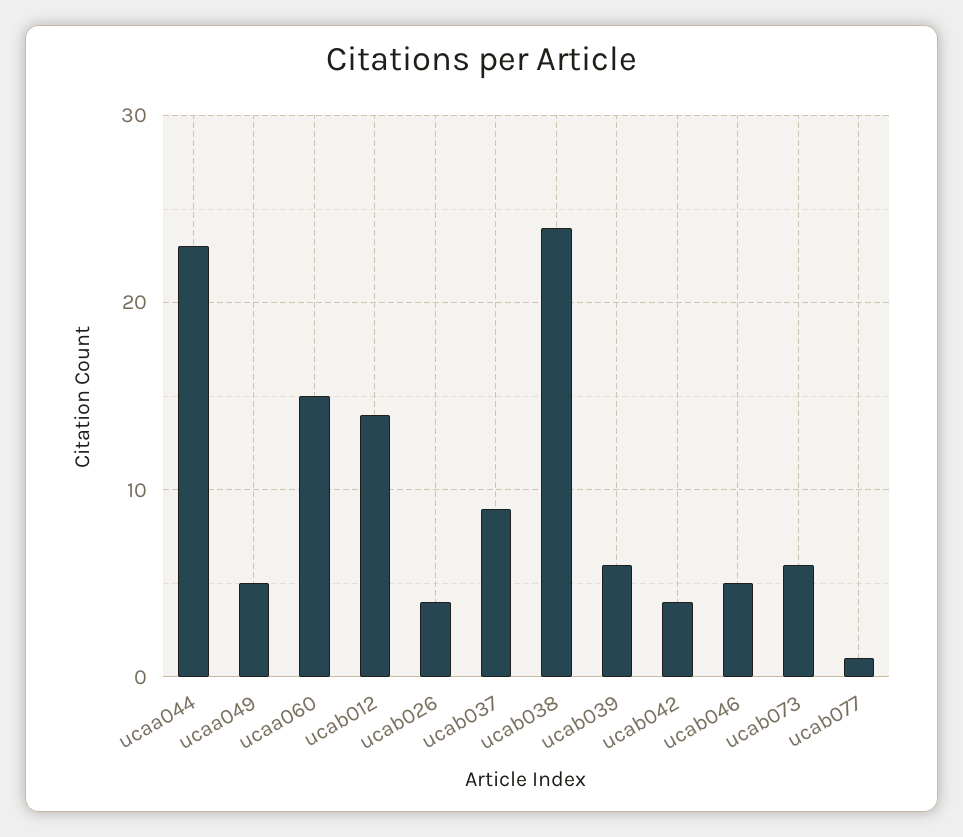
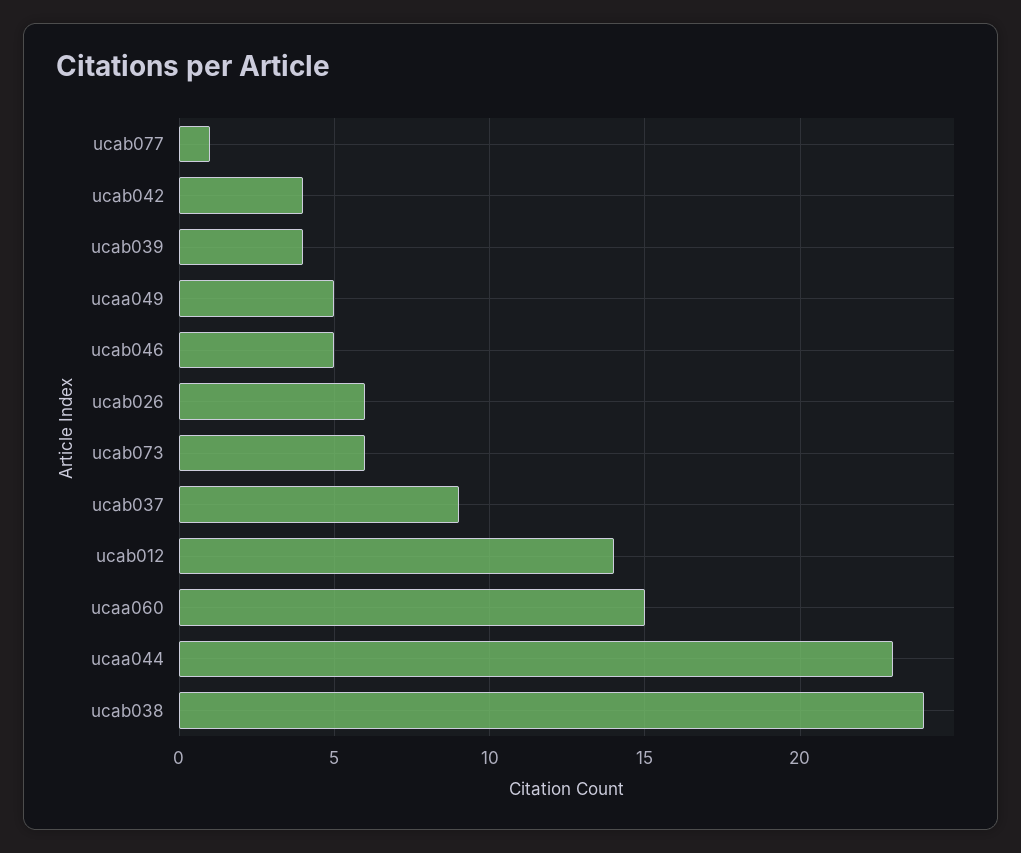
ucab026: 4 -> 6
ucab039: 6 -> 4

